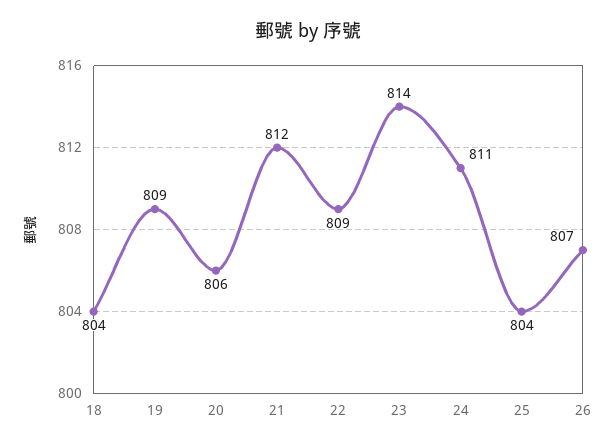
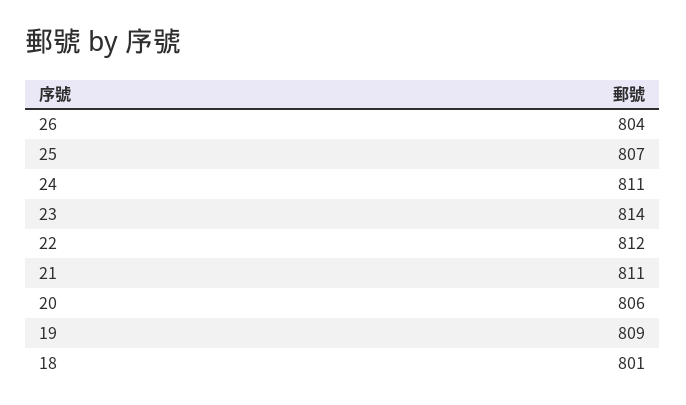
18: 804 -> 801
21: 812 -> 811
22: 809 -> 812
25: 804 -> 807
26: 807 -> 804

